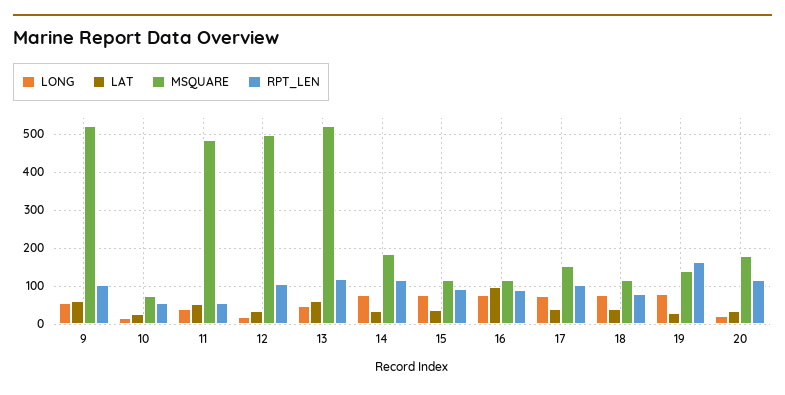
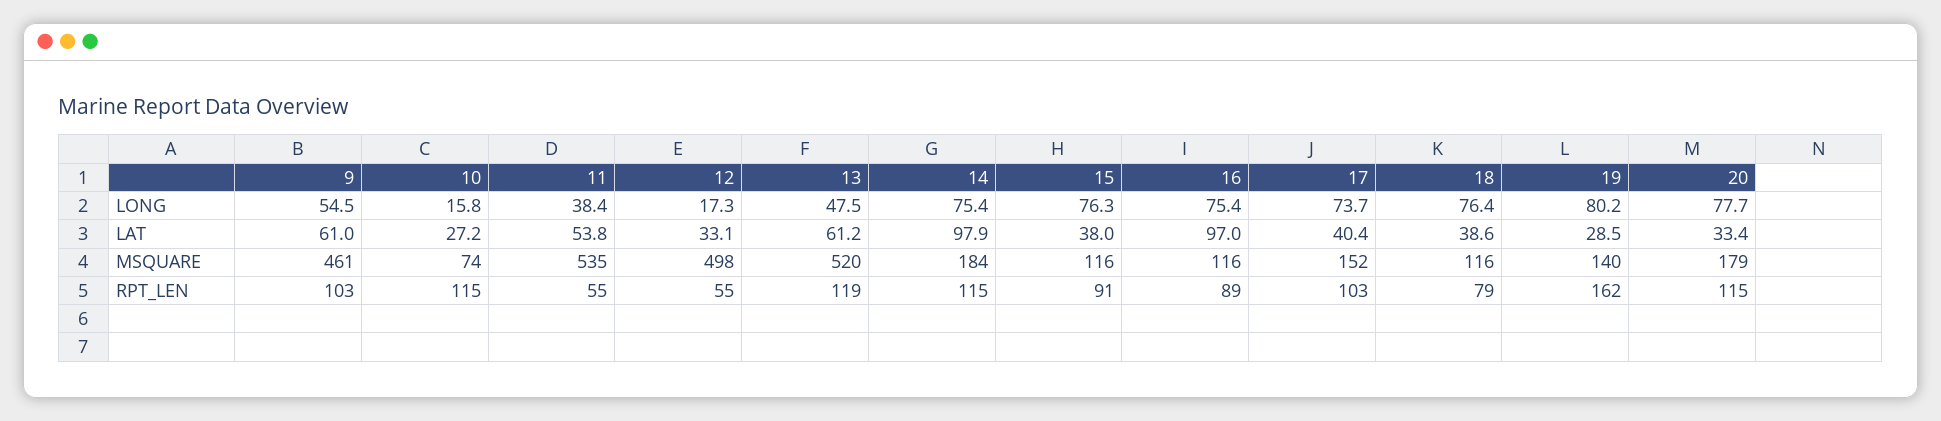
MSQUARE, 9: 520 -> 461
RPT_LEN, 10: 60 -> 115
MSQUARE, 11: 480 -> 535
RPT_LEN, 12: 100 -> 55
LAT, 14: 40 -> 97.9
LONG, 20: 20 -> 77.7

